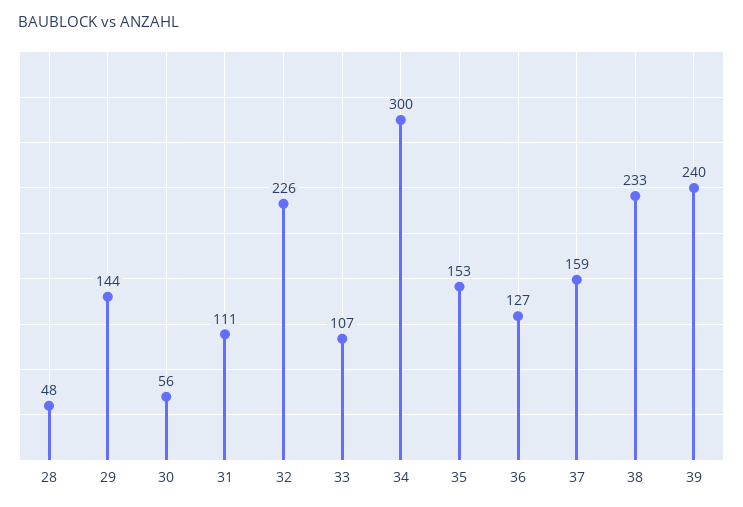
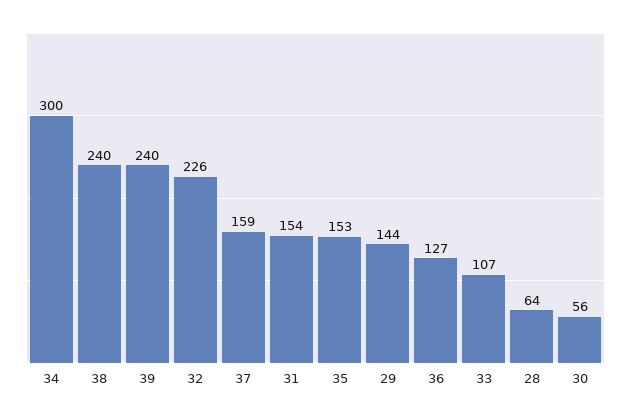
28: 48 -> 64
31: 111 -> 154
38: 233 -> 240

